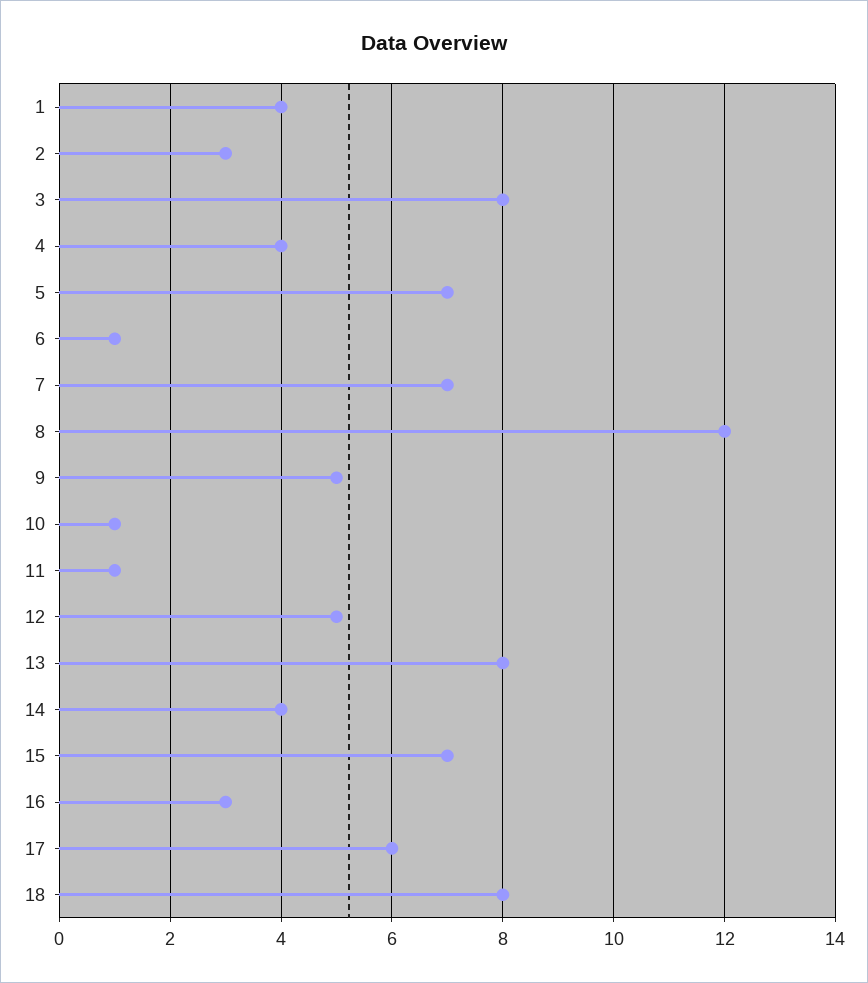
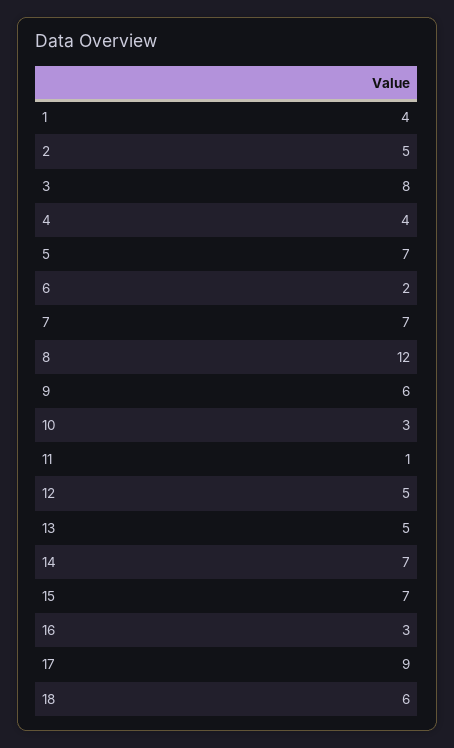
2: 3 -> 5
6: 1 -> 2
9: 5 -> 6
10: 1 -> 3
13: 8 -> 5
14: 4 -> 7
17: 6 -> 9
18: 8 -> 6

